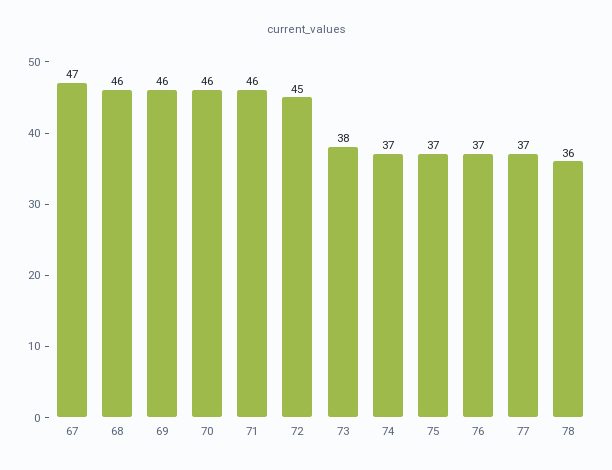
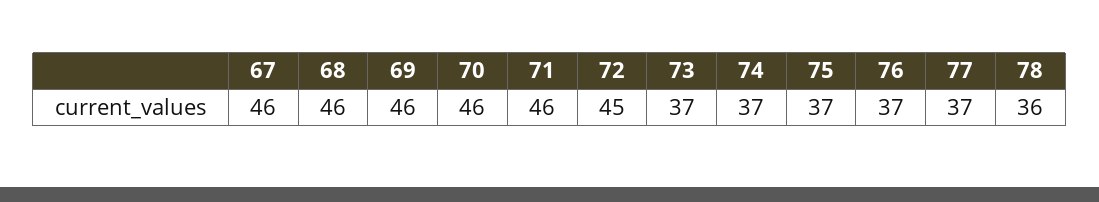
67: 47 -> 46
73: 38 -> 37

